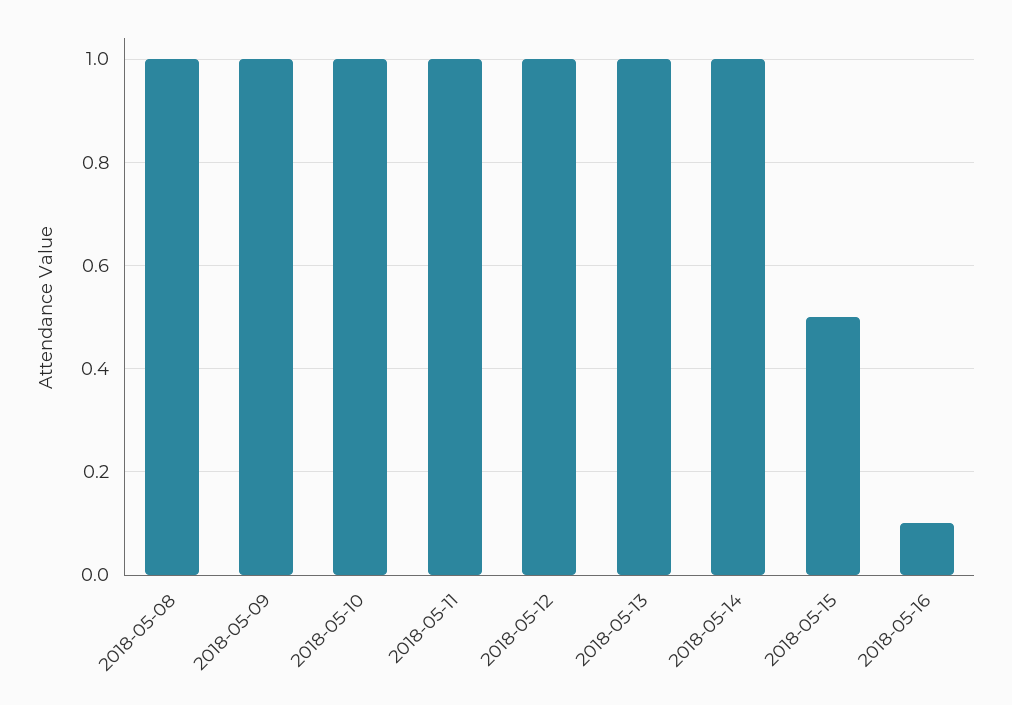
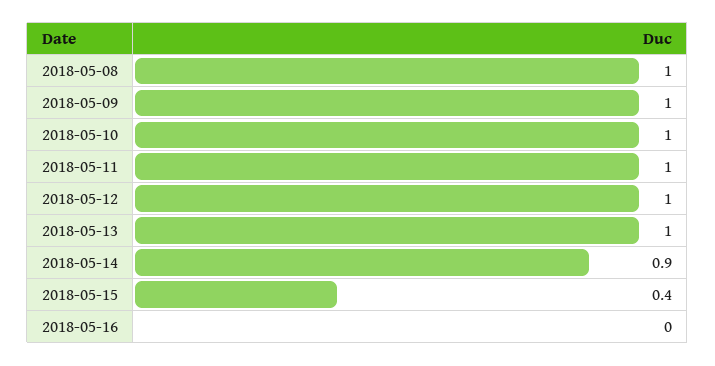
2018-05-14: 1 -> 0.9
2018-05-15: 0.5 -> 0.4
2018-05-16: 0.1 -> 0

